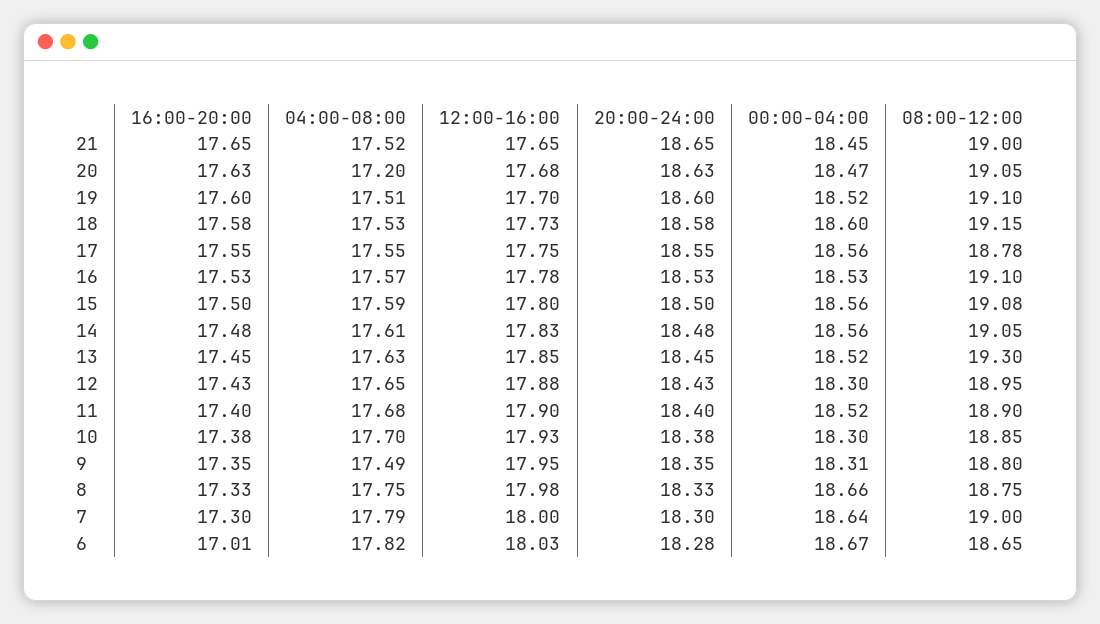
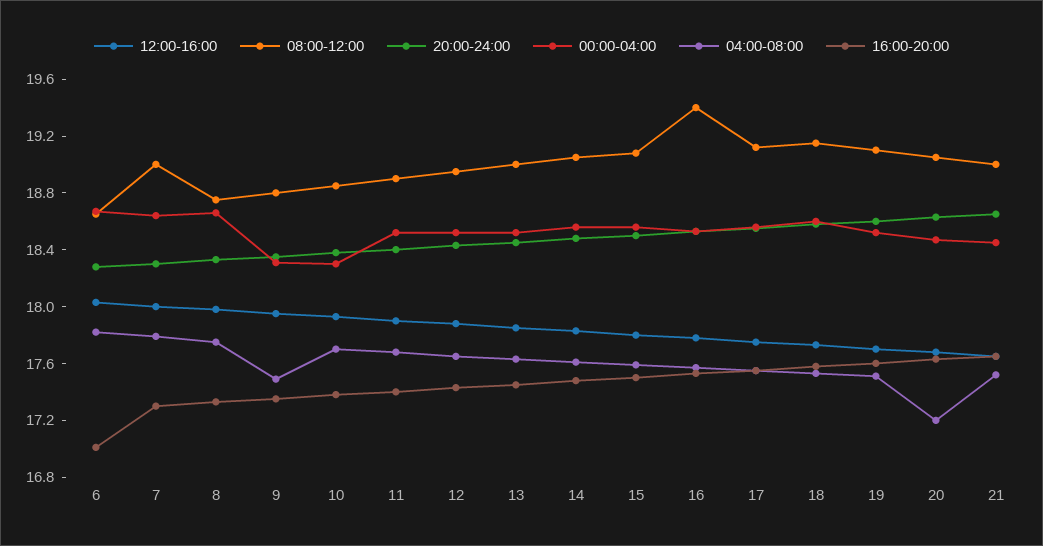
08:00-12:00, 17: 18.78 -> 19.1
08:00-12:00, 16: 19.1 -> 19.4
08:00-12:00, 13: 19.3 -> 19
00:00-04:00, 12: 18.3 -> 18.5

